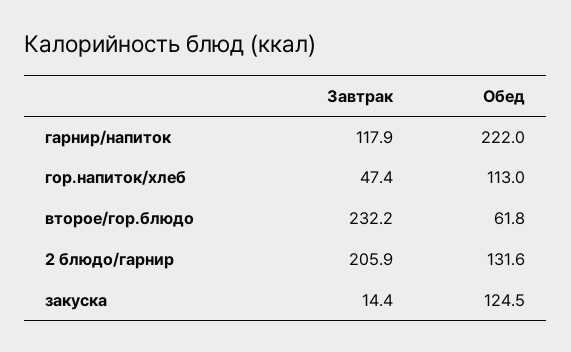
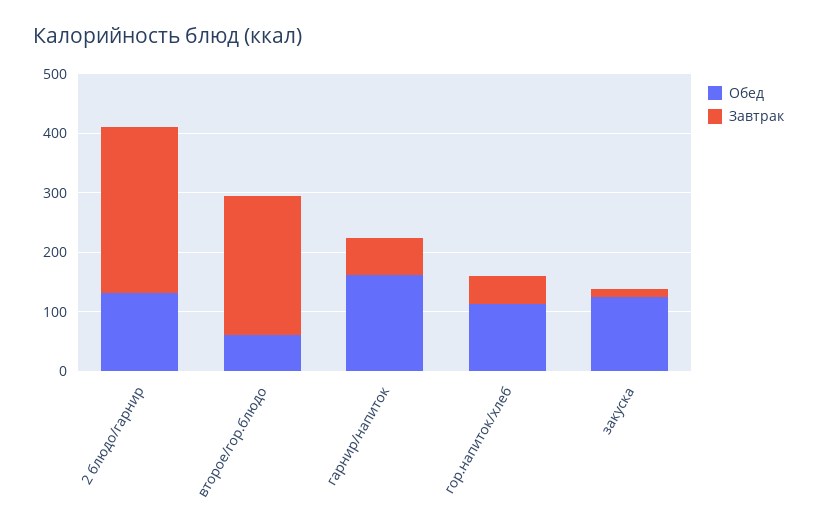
Завтрак, гарнир/напиток: 117.9 -> 60
Обед, гарнир/напиток: 222 -> 160
Завтрак, 2 блюдо/гарнир: 205.9 -> 280

